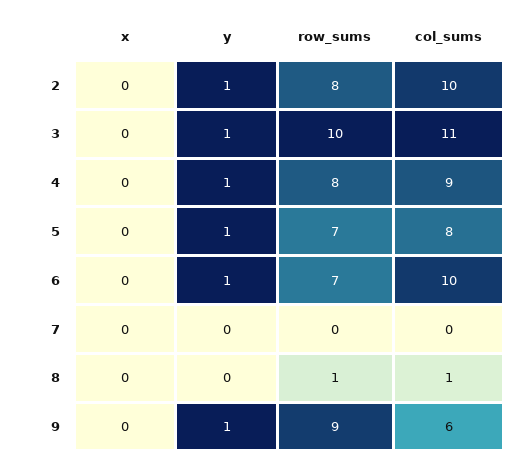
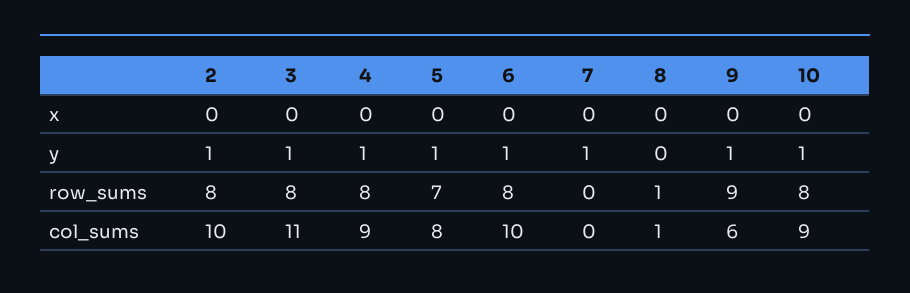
row_sums, 3: 10 -> 8
row_sums, 6: 7 -> 8
y, 7: 0 -> 1
x, 10: none -> 0
y, 10: none -> 1
row_sums, 10: none -> 8
col_sums, 10: none -> 9

